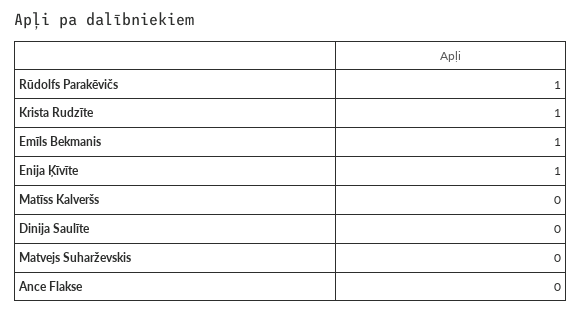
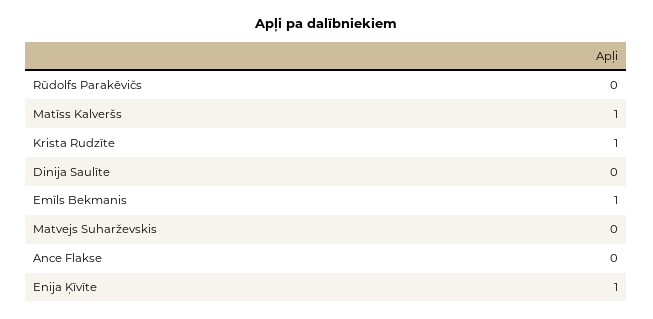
Rūdolfs Parakēvičs: 1 -> 0
Matīss Kalveršs: 0 -> 1

